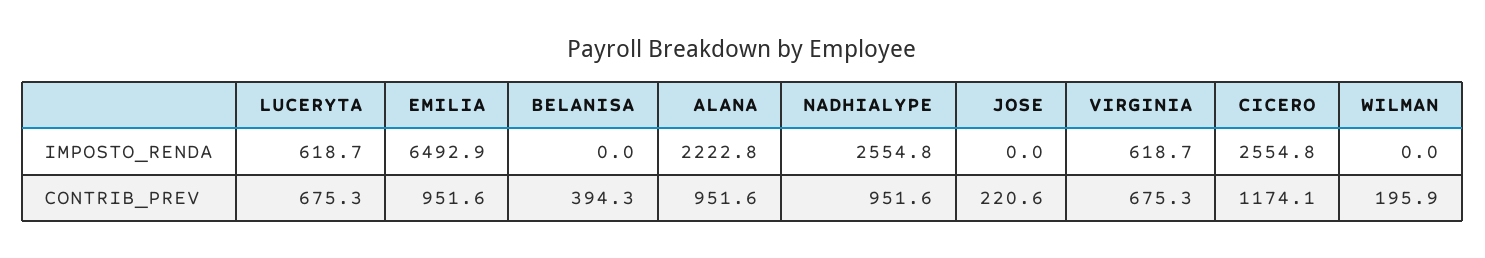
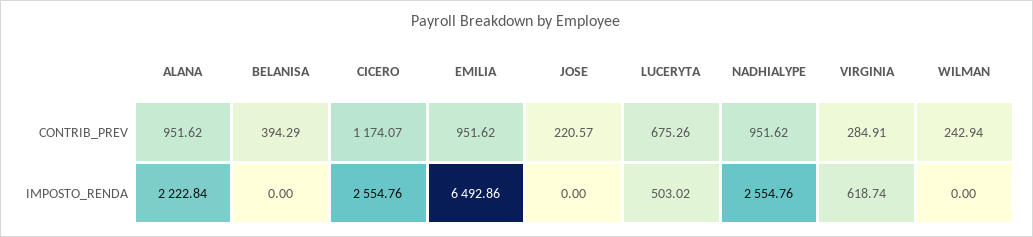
LUCERYTA, IMPOSTO_RENDA: 618.7 -> 503.02
VIRGINIA, CONTRIB_PREV: 675.3 -> 284.91
WILMAN, CONTRIB_PREV: 195.9 -> 242.94

